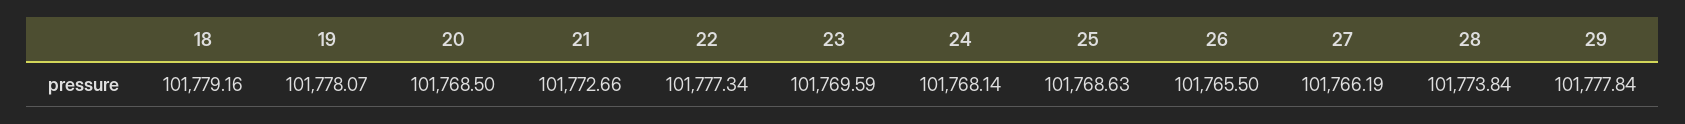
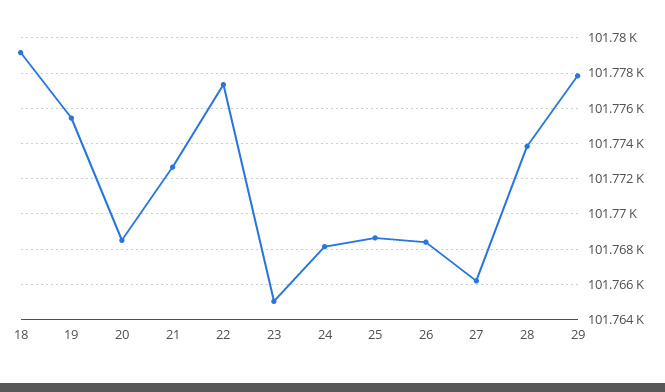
19: 101778.07 -> 101775.5
23: 101769.59 -> 101765
26: 101765.5 -> 101768.5

